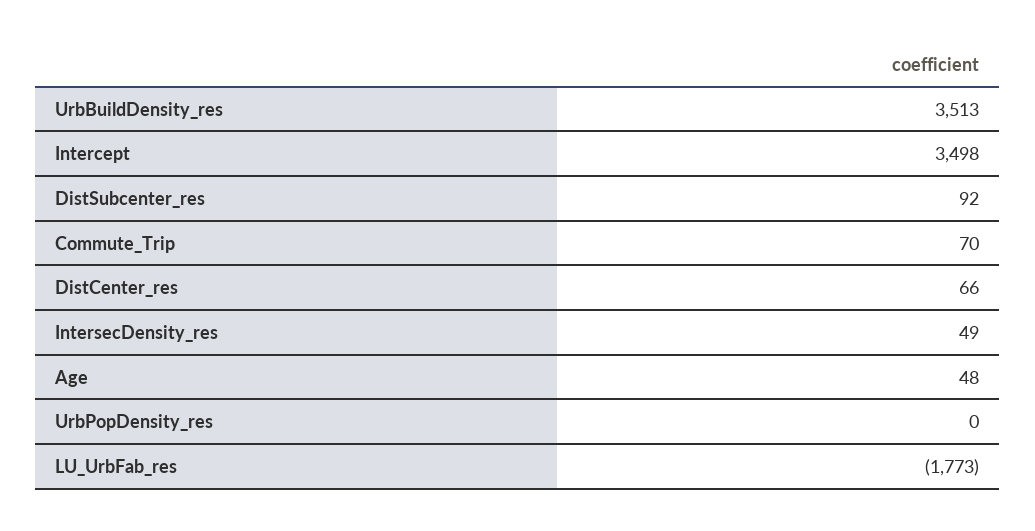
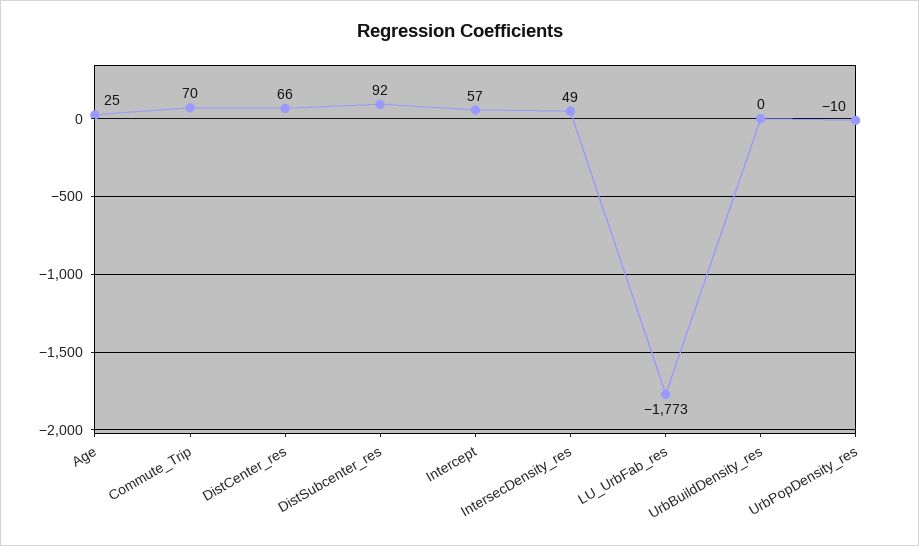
UrbBuildDensity_res: 3513 -> 0
Intercept: 3498 -> 57
Age: 48 -> 25
UrbPopDensity_res: 0 -> -10

